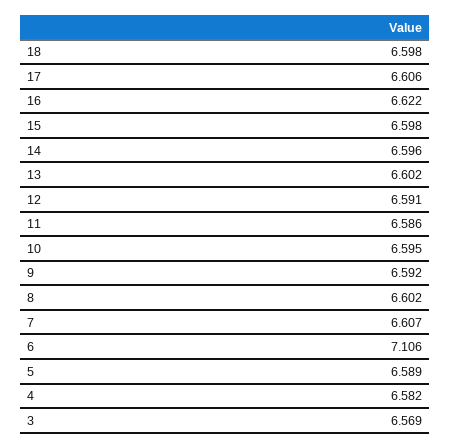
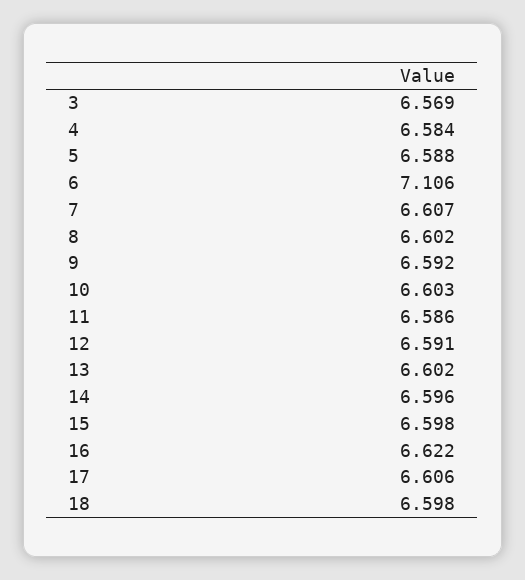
10: 6.595 -> 6.603
5: 6.589 -> 6.588
4: 6.582 -> 6.584

